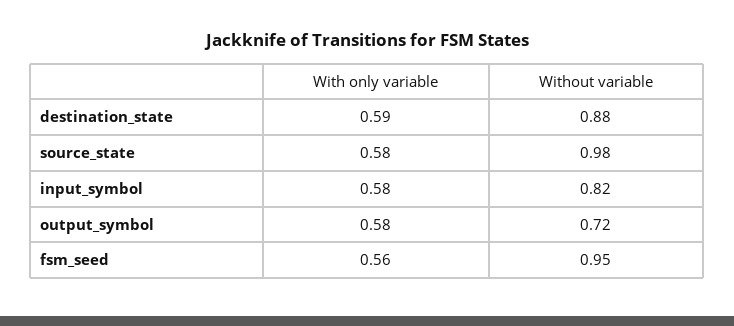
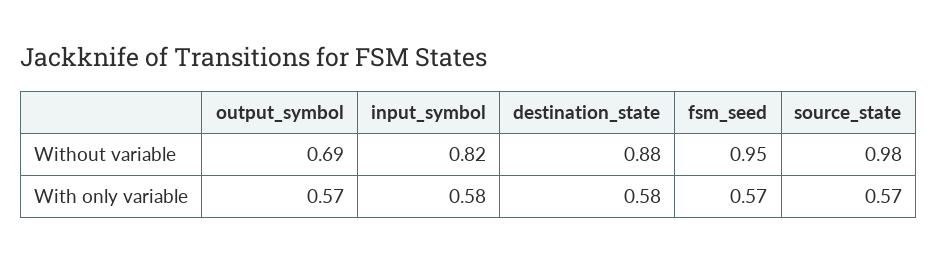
With only variable, destination_state: 0.59 -> 0.58
With only variable, source_state: 0.58 -> 0.57
With only variable, output_symbol: 0.58 -> 0.57
Without variable, output_symbol: 0.72 -> 0.69
With only variable, fsm_seed: 0.56 -> 0.57

